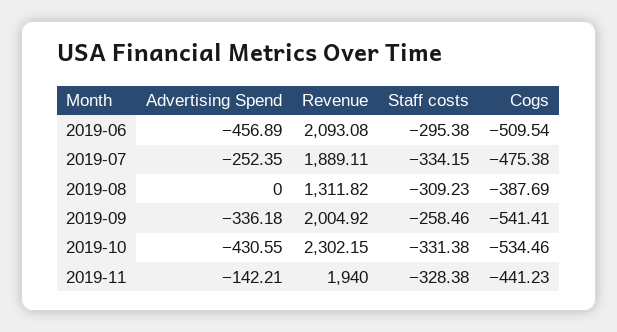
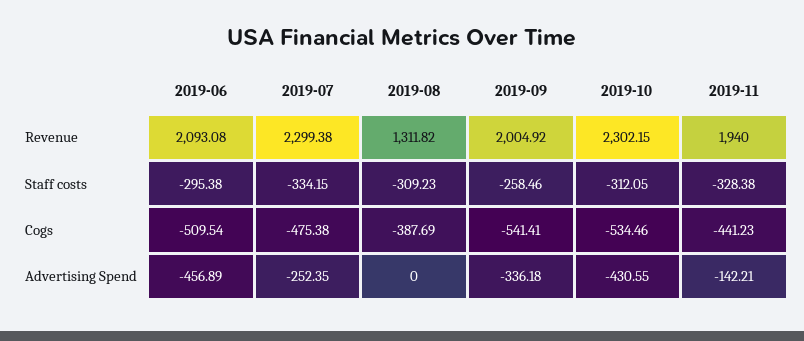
Revenue, 2019-07: 1889.11 -> 2299.38
Staff costs, 2019-10: -331.38 -> -312.05

